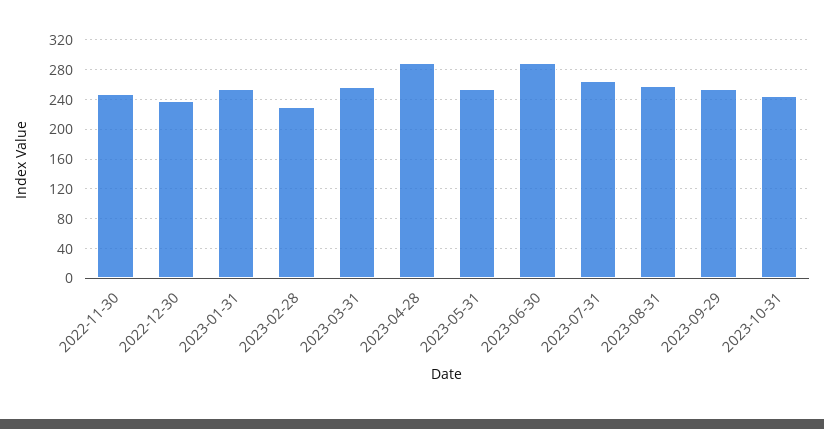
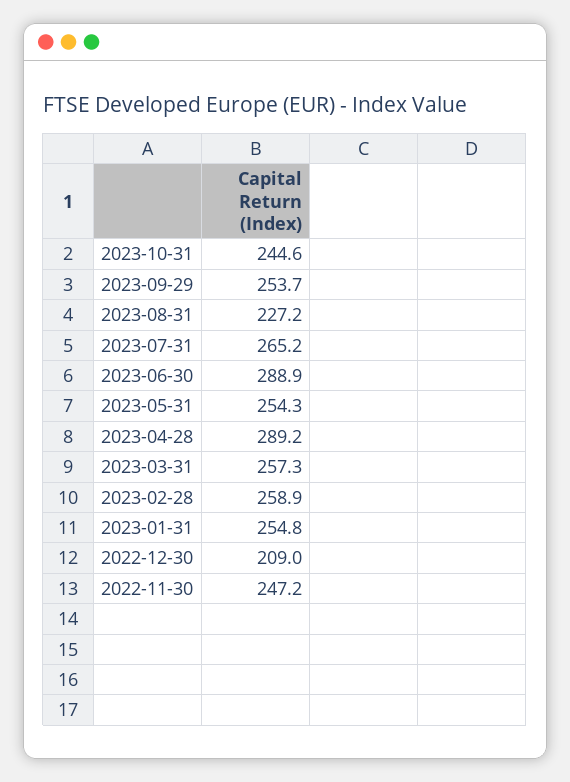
2022-12-30: 240 -> 209
2023-02-28: 230 -> 258.9
2023-08-31: 260 -> 227.2

